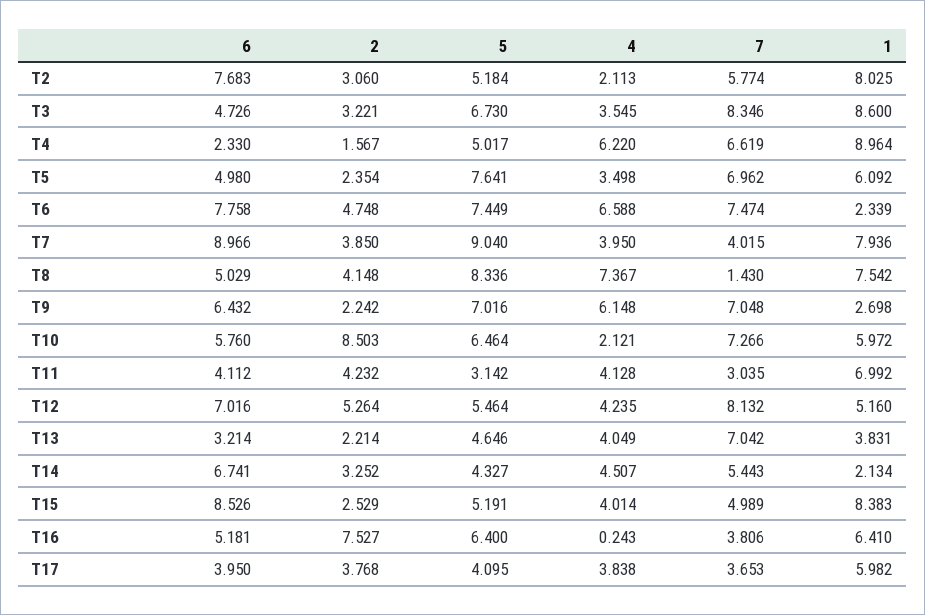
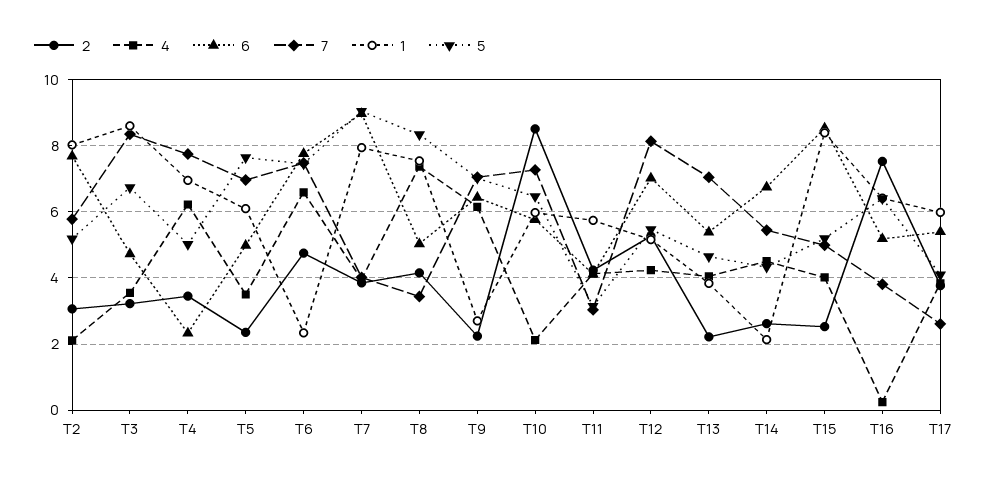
2, T4: 1.567 -> 3.4
7, T4: 6.619 -> 7.8
1, T4: 8.964 -> 7
7, T8: 1.43 -> 3.4
1, T11: 6.992 -> 5.8
6, T13: 3.214 -> 5.4
2, T14: 3.252 -> 2.6
6, T17: 3.95 -> 5.4
7, T17: 3.653 -> 2.6

